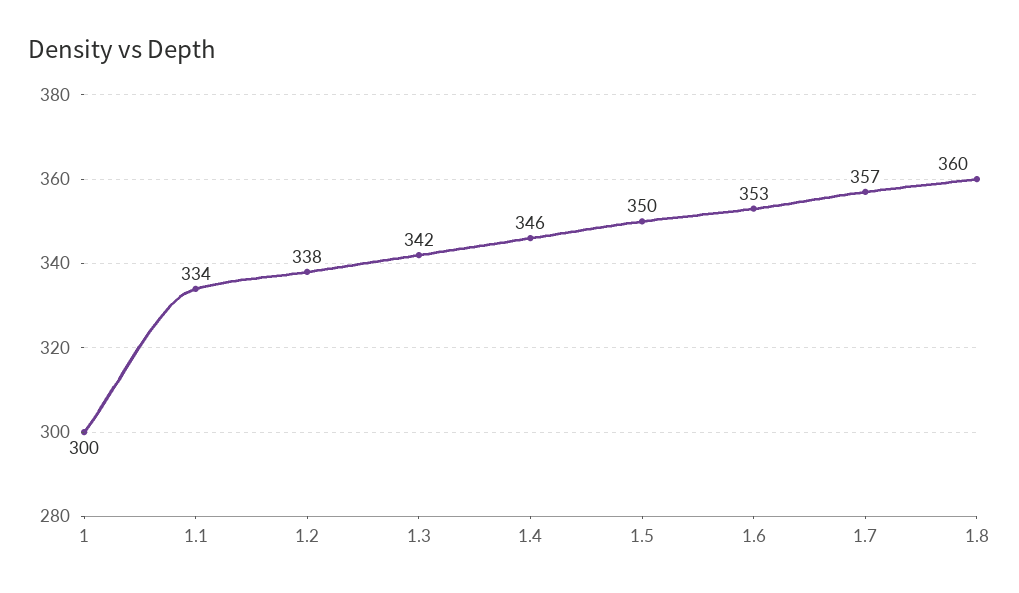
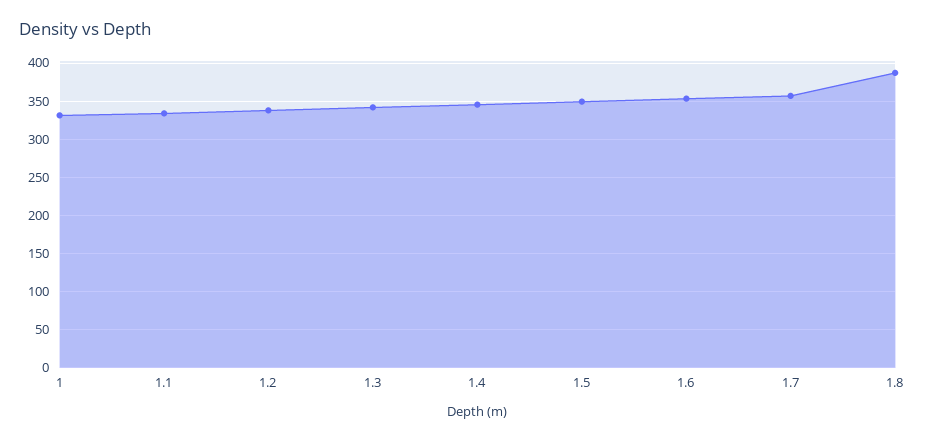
1: 300 -> 330
1.8: 360 -> 390

